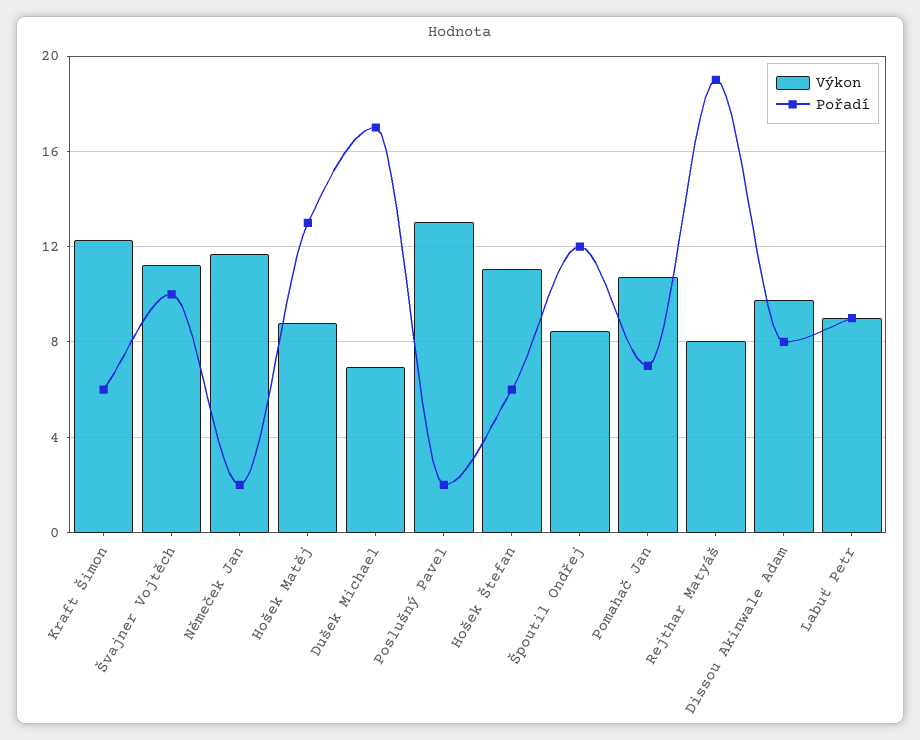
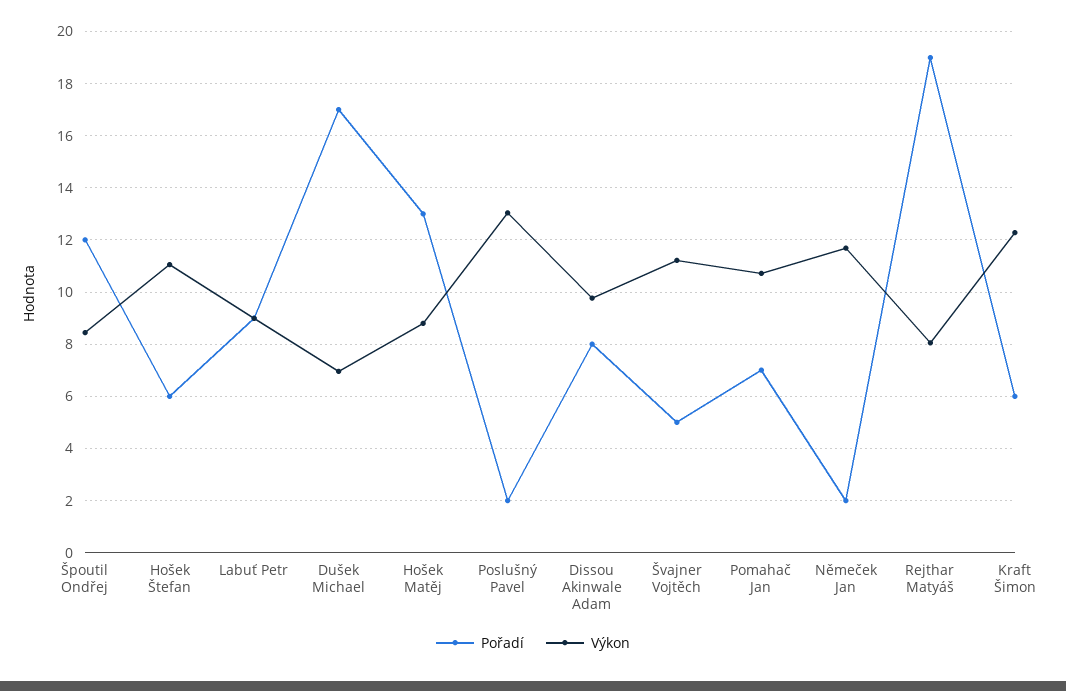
Pořadí, Švajner Vojtěch: 10 -> 5

